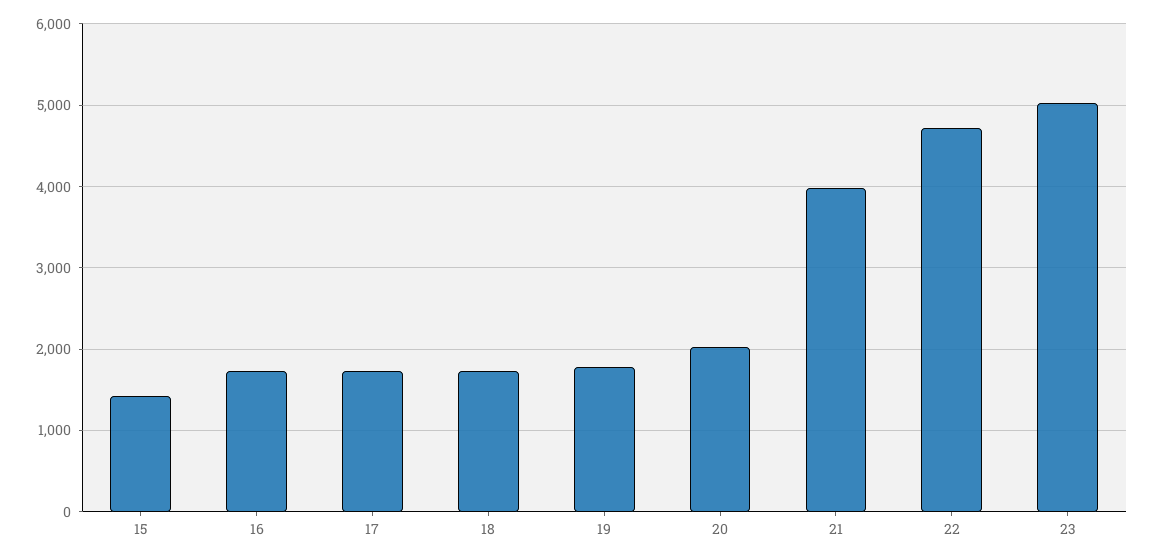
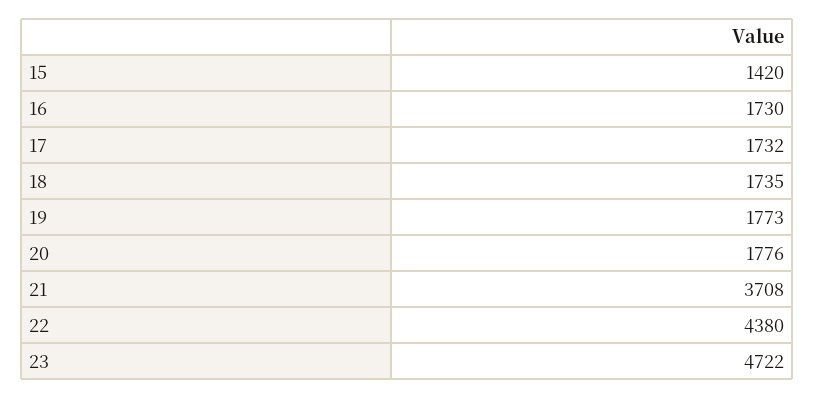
20: 2000 -> 1776
21: 4000 -> 3708
22: 4700 -> 4380
23: 5000 -> 4722

